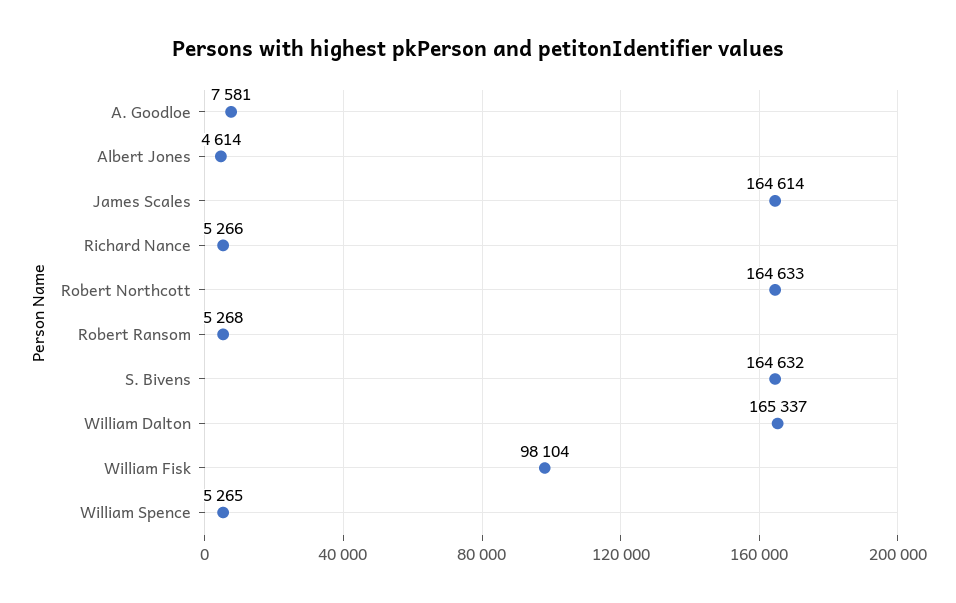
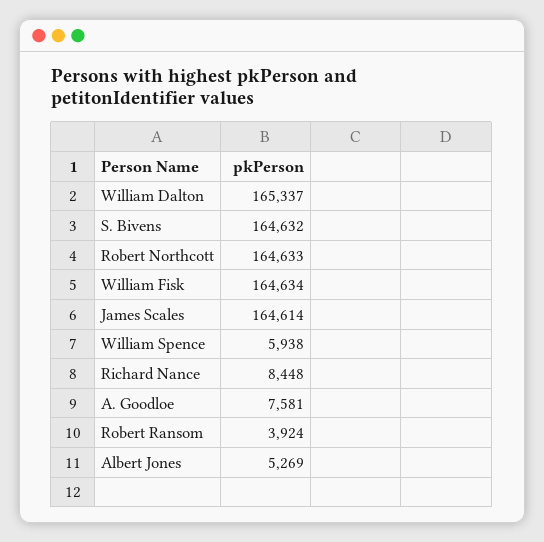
Albert Jones: 4614 -> 5269
Richard Nance: 5266 -> 8448
Robert Ransom: 5268 -> 3924
William Fisk: 98104 -> 164634
William Spence: 5265 -> 5938

